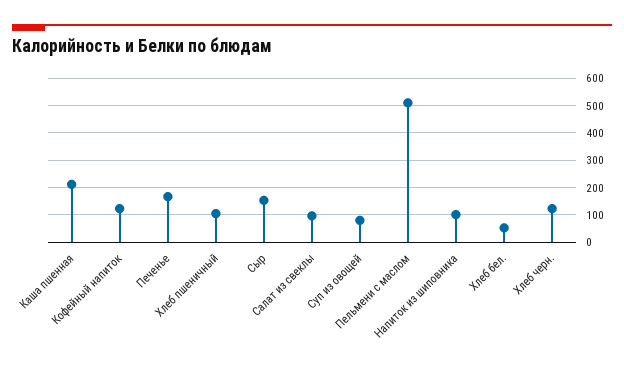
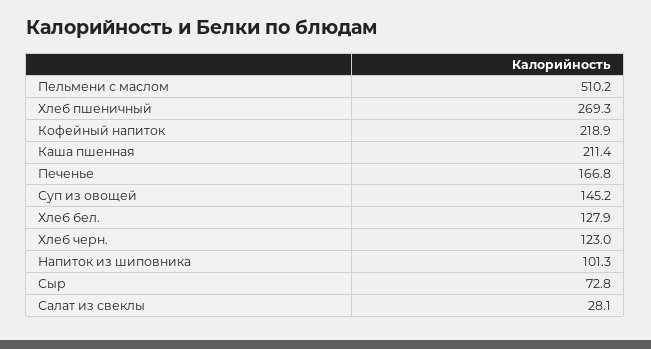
Кофейный напиток: 125 -> 218.9
Хлеб пшеничный: 100 -> 269.3
Сыр: 150 -> 72.8
Салат из свеклы: 100 -> 28.1
Суп из овощей: 75 -> 145.2
Хлеб бел.: 50 -> 127.9

